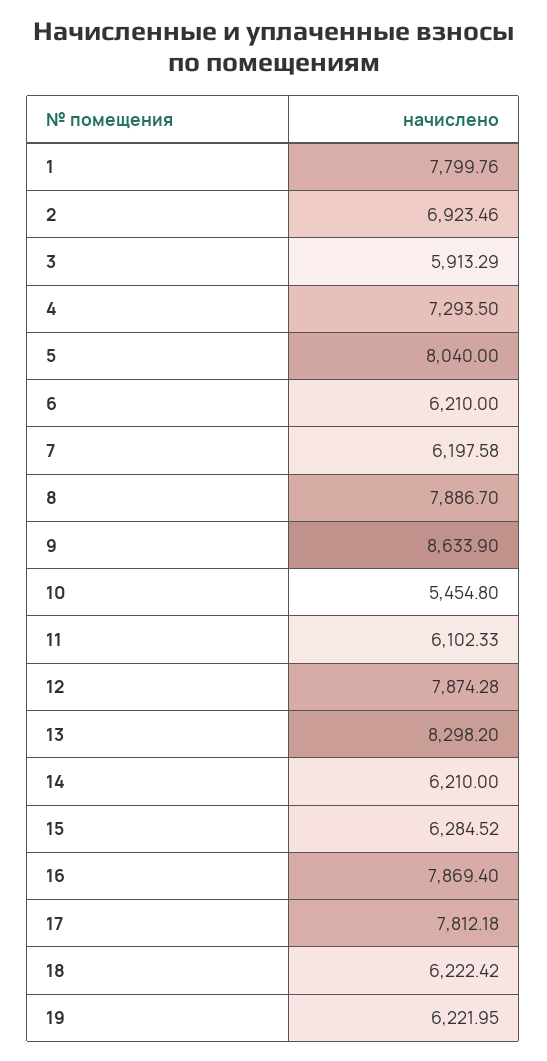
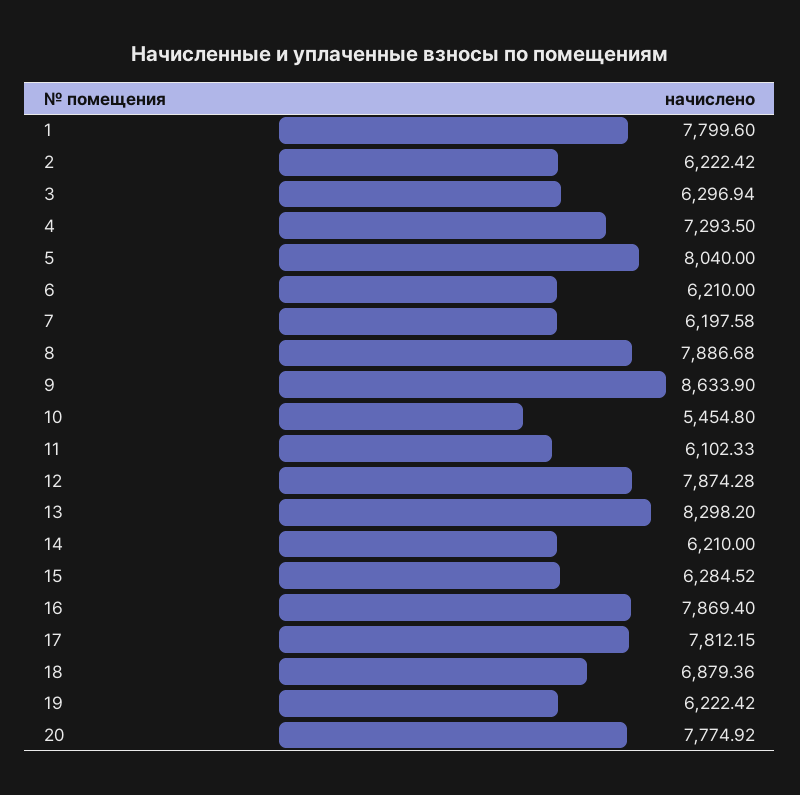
1: 7799.76 -> 7799.6
2: 6923.46 -> 6222.42
3: 5913.29 -> 6296.94
8: 7886.7 -> 7886.68
17: 7812.18 -> 7812.15
18: 6222.42 -> 6879.36
19: 6221.95 -> 6222.42
20: none -> 7774.92

